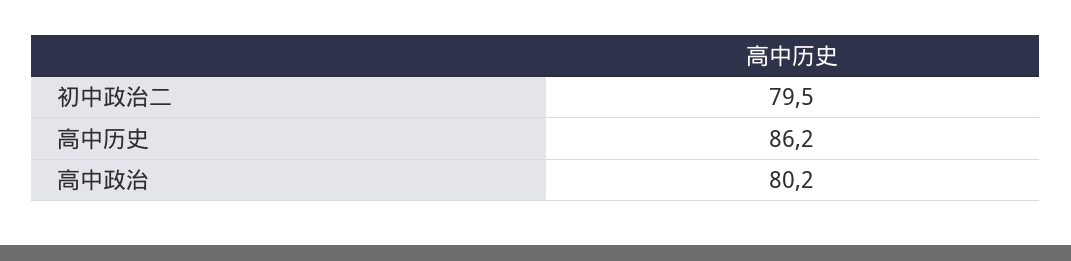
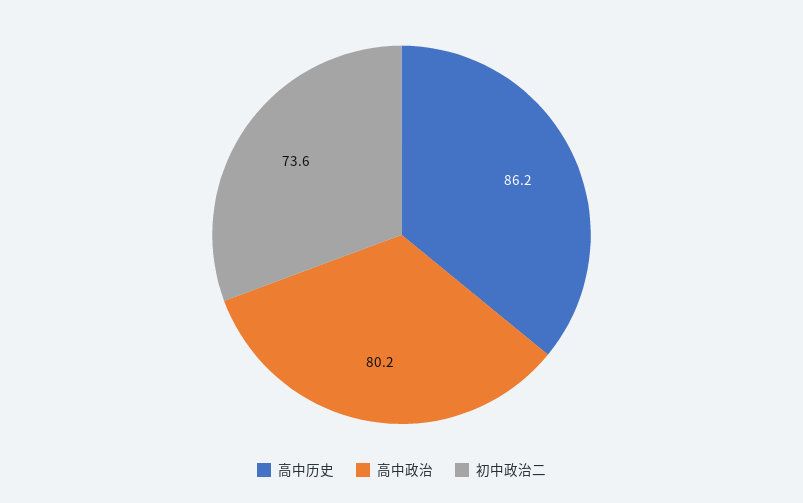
初中政治二: 79.5 -> 73.6

